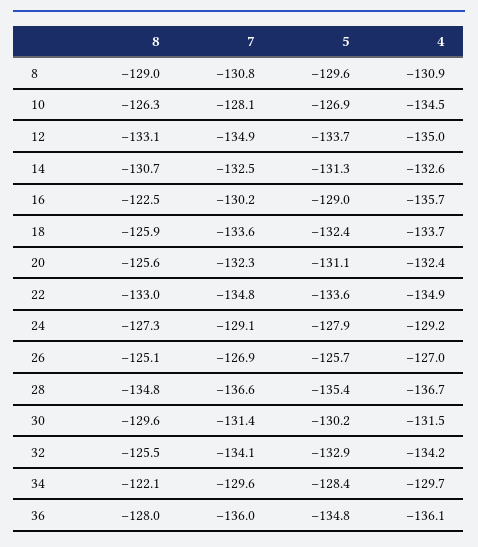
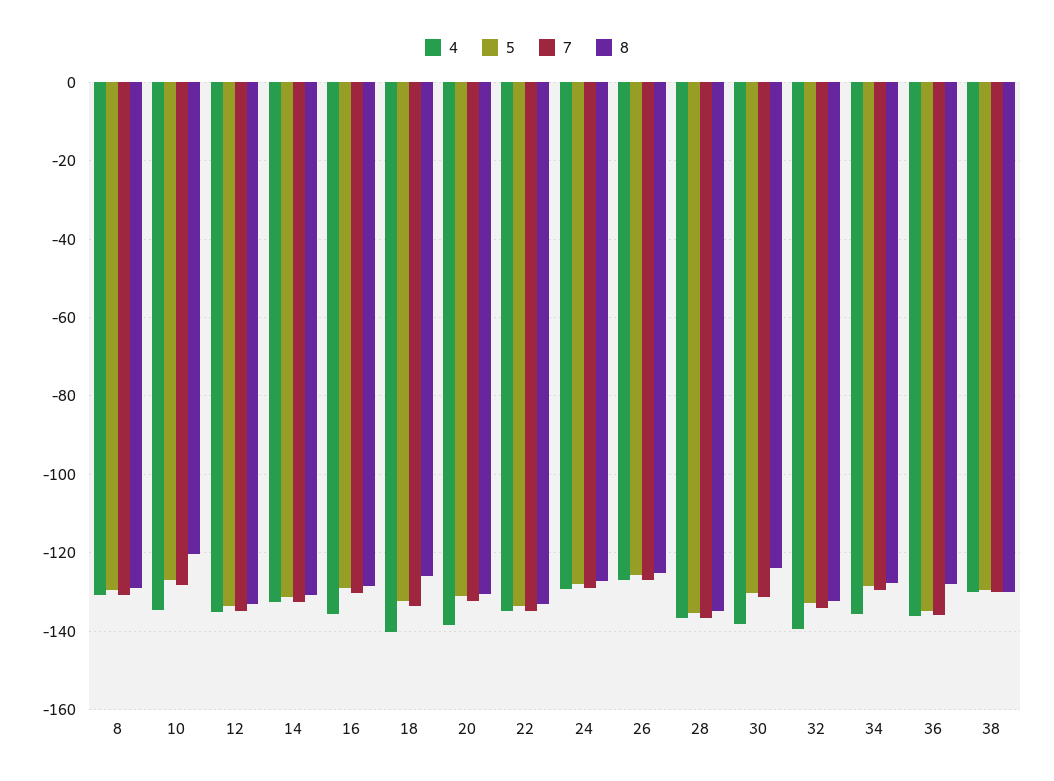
8, 10: -126.3 -> -120
8, 16: -122.5 -> -128
4, 18: -133.7 -> -140
8, 20: -125.6 -> -130
4, 20: -132.4 -> -138
8, 30: -129.6 -> -124
4, 30: -131.5 -> -138
8, 32: -125.5 -> -132
4, 32: -134.2 -> -140
8, 34: -122.1 -> -128
4, 34: -129.7 -> -136
4, 38: none -> -130
5, 38: none -> -130
7, 38: none -> -130
8, 38: none -> -130

